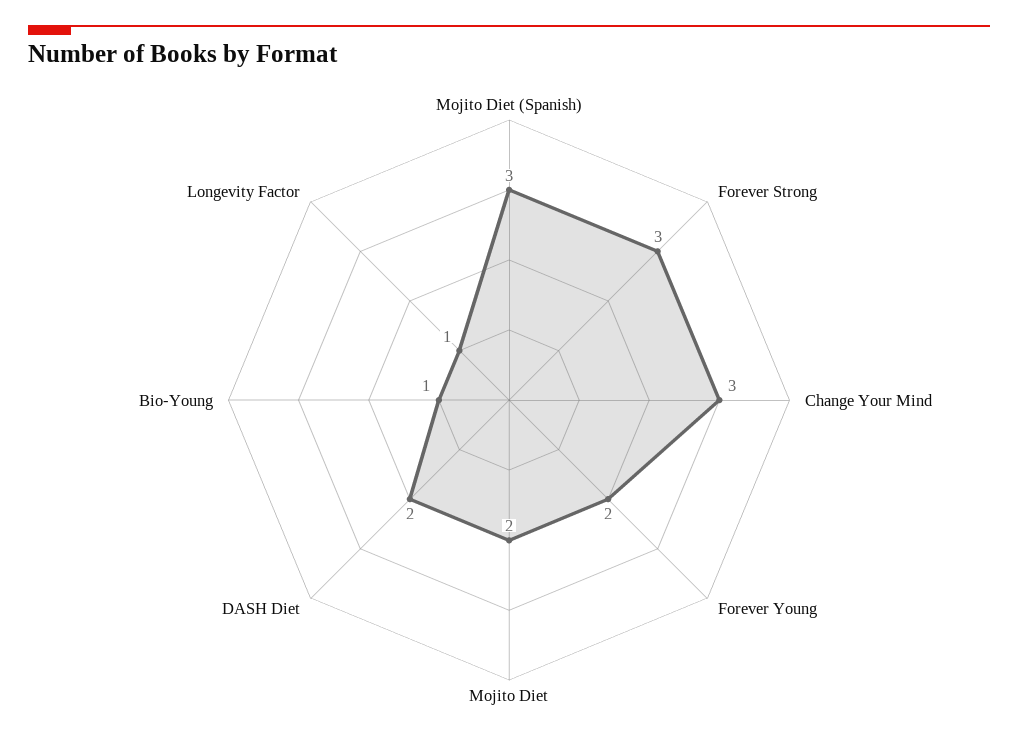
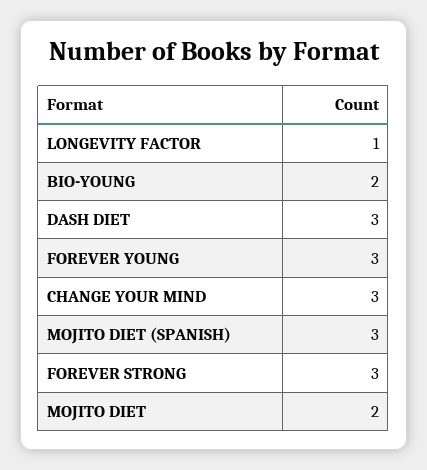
Forever Young: 2 -> 3
DASH Diet: 2 -> 3
Bio-Young: 1 -> 2

